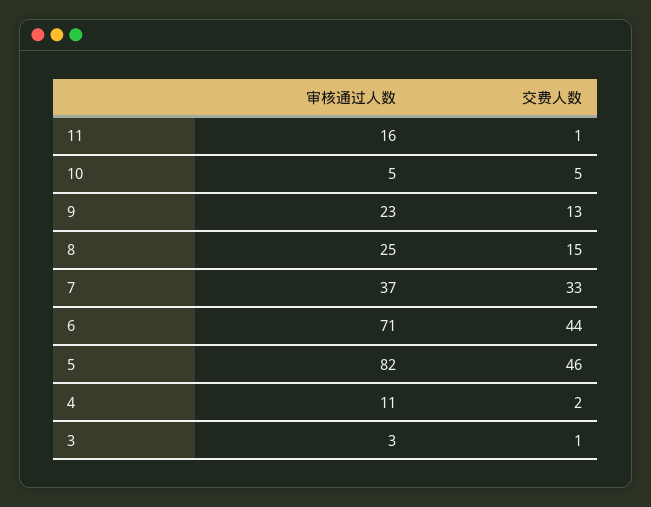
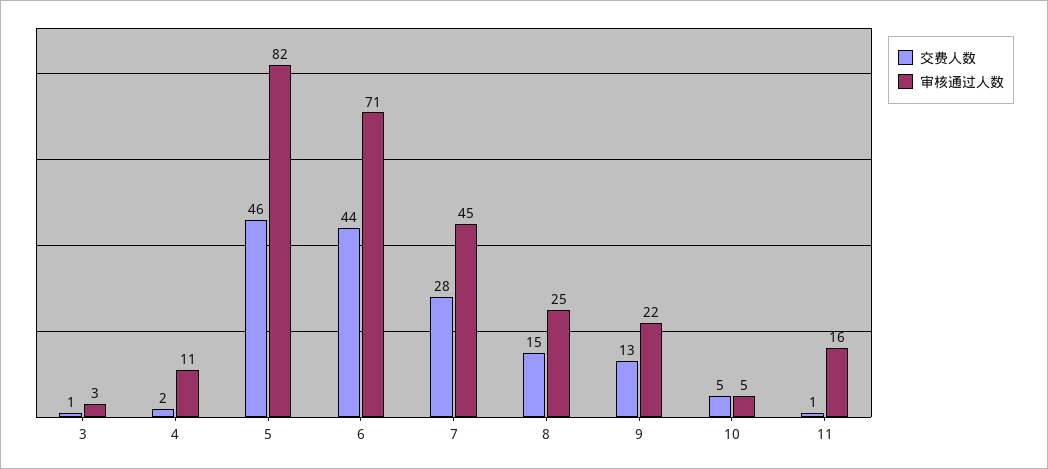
审核通过人数, 9: 23 -> 22
审核通过人数, 7: 37 -> 45
交费人数, 7: 33 -> 28

